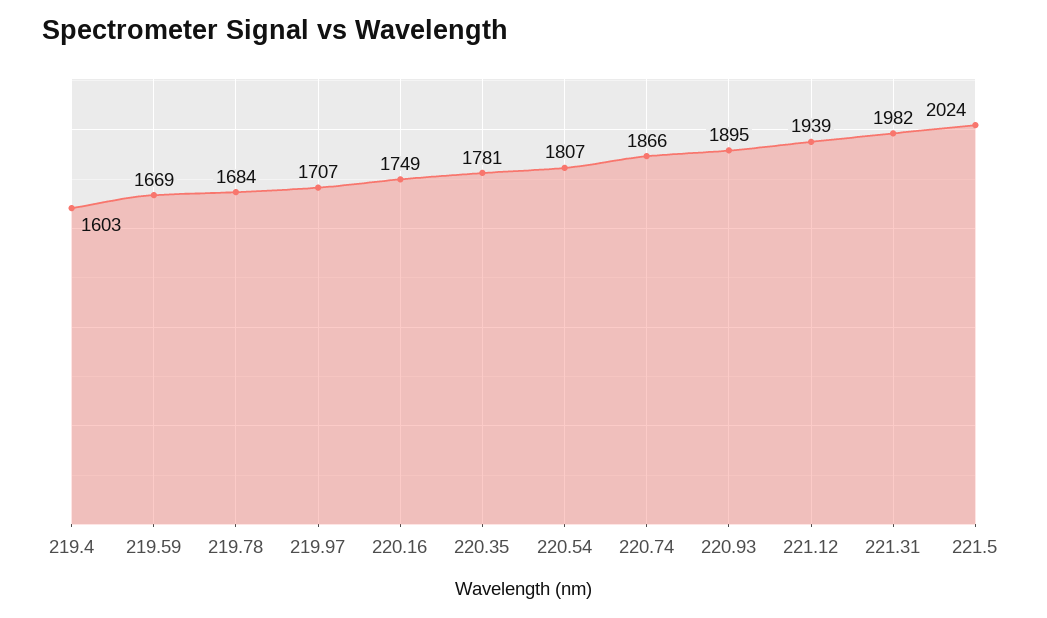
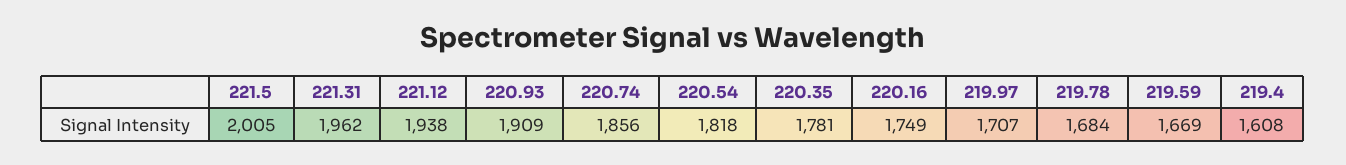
219.4: 1603 -> 1608
220.54: 1807 -> 1818
220.74: 1866 -> 1856
220.93: 1895 -> 1909
221.12: 1939 -> 1938
221.31: 1982 -> 1962
221.5: 2024 -> 2005

